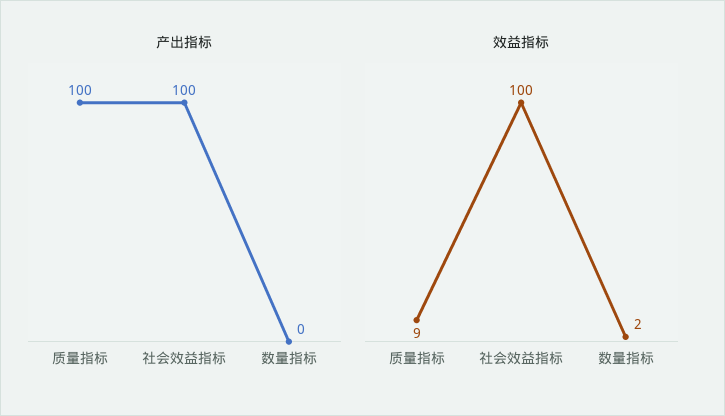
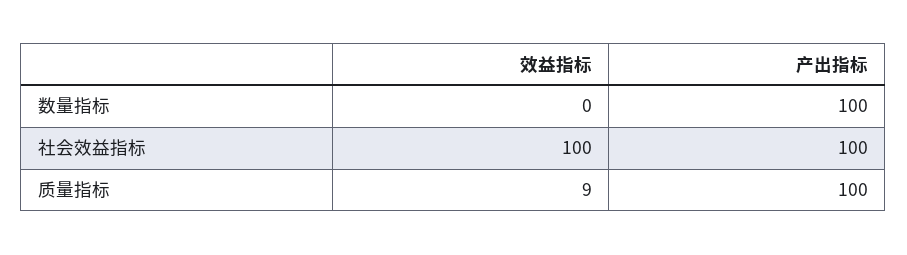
产出指标, 数量指标: 0 -> 100
效益指标, 数量指标: 2 -> 0

